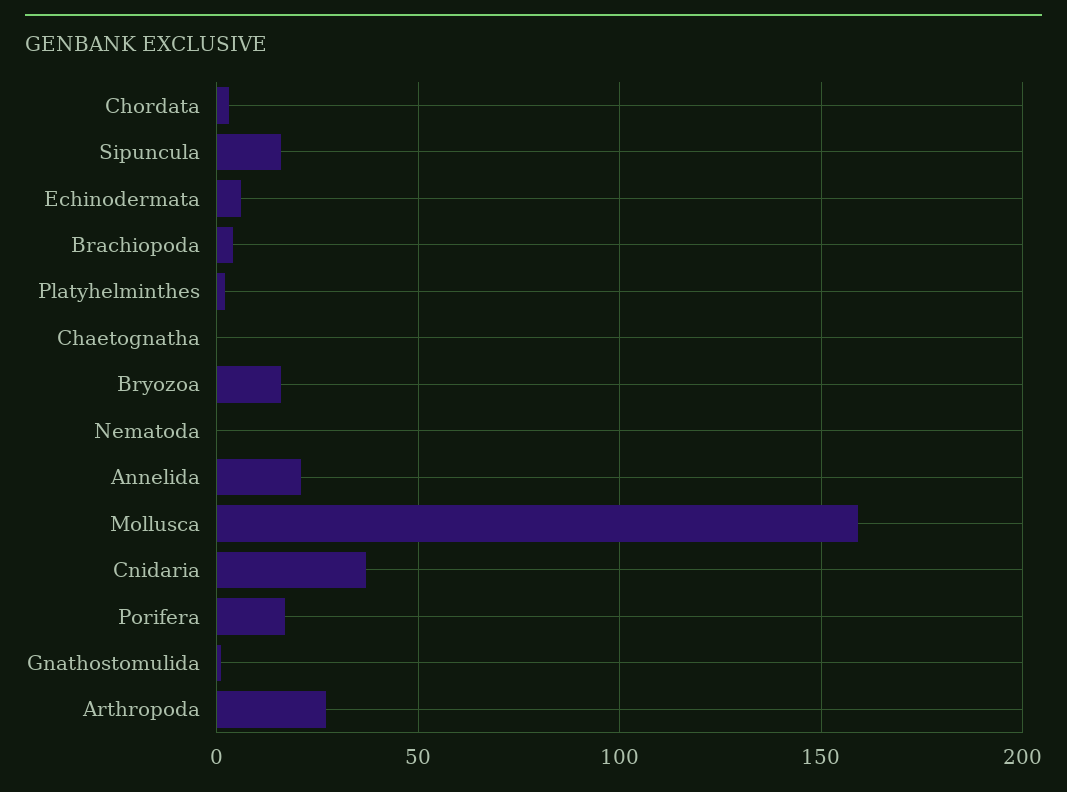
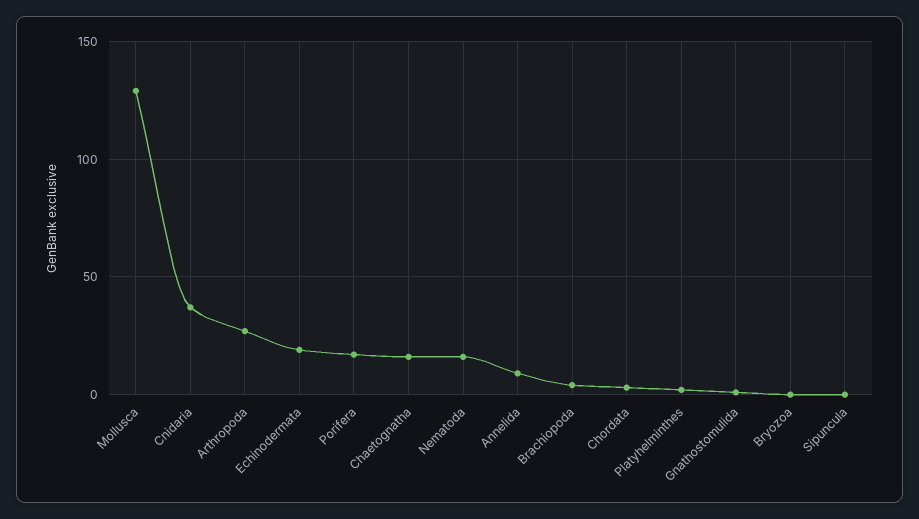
Sipuncula: 15 -> 0
Echinodermata: 5 -> 20
Chaetognatha: 0 -> 15
Bryozoa: 15 -> 0
Nematoda: 0 -> 15
Annelida: 20 -> 10
Mollusca: 160 -> 130

